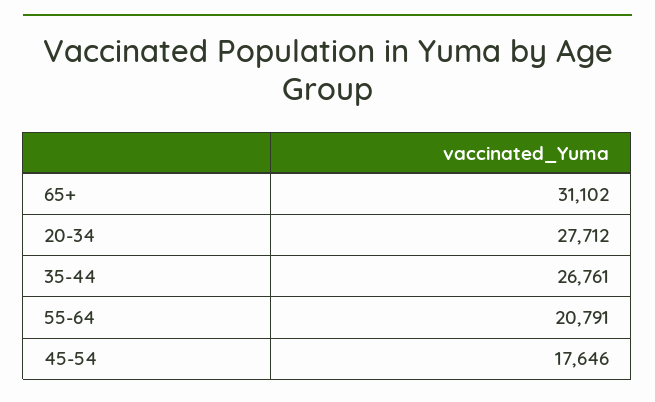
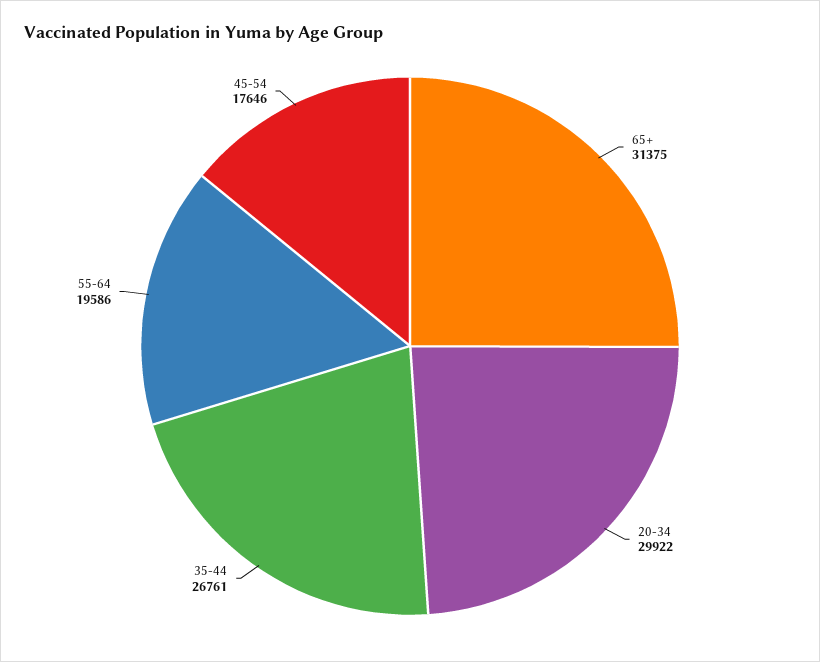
65+: 31102 -> 31375
20-34: 27712 -> 29922
55-64: 20791 -> 19586

